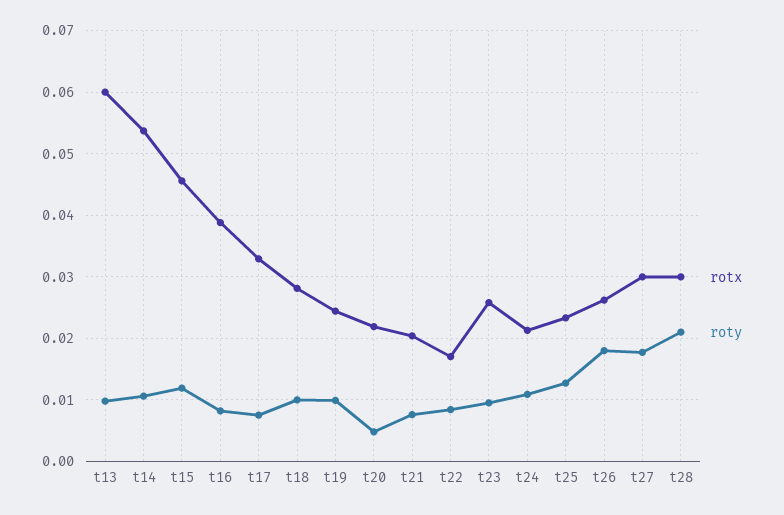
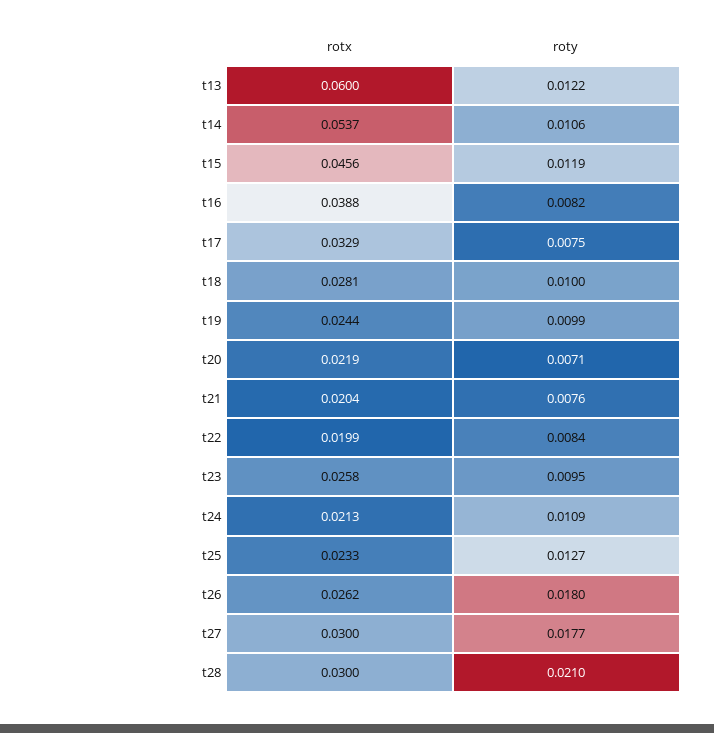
roty, t13: 0.01 -> 0.0122
roty, t20: 0.005 -> 0.0071
rotx, t22: 0.017 -> 0.0199

